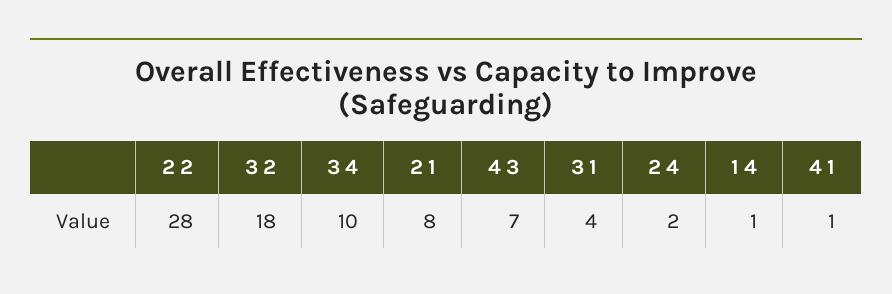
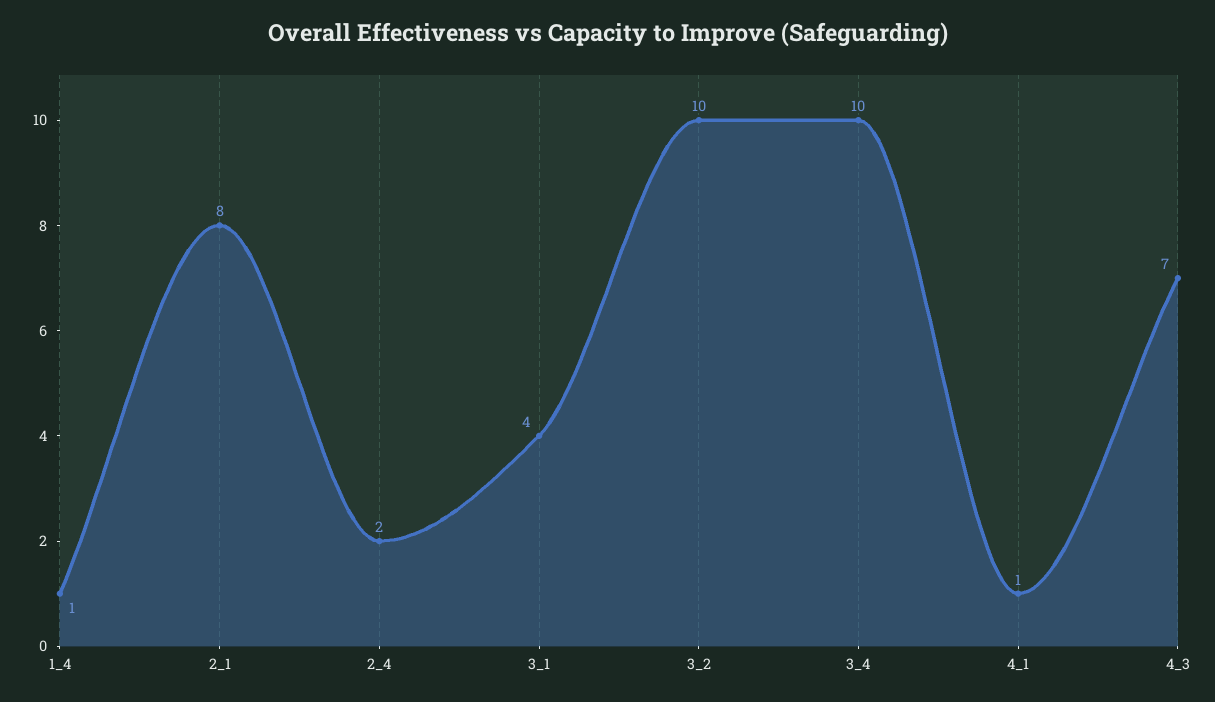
2 2: 28 -> none
3 2: 18 -> 10

